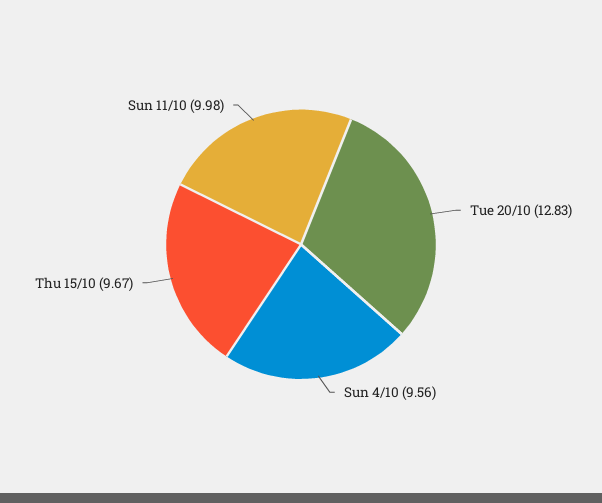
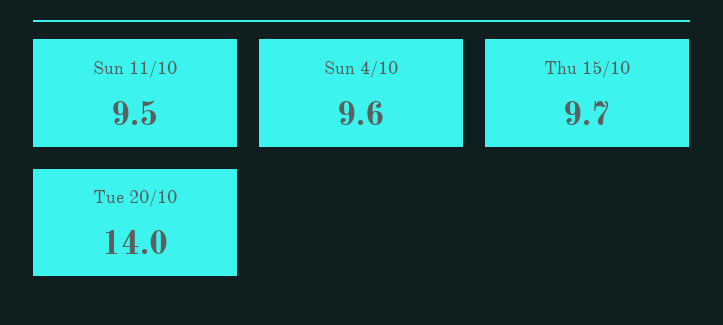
Tue 20/10: 12.83 -> 14
Sun 11/10: 9.98 -> 9.5

